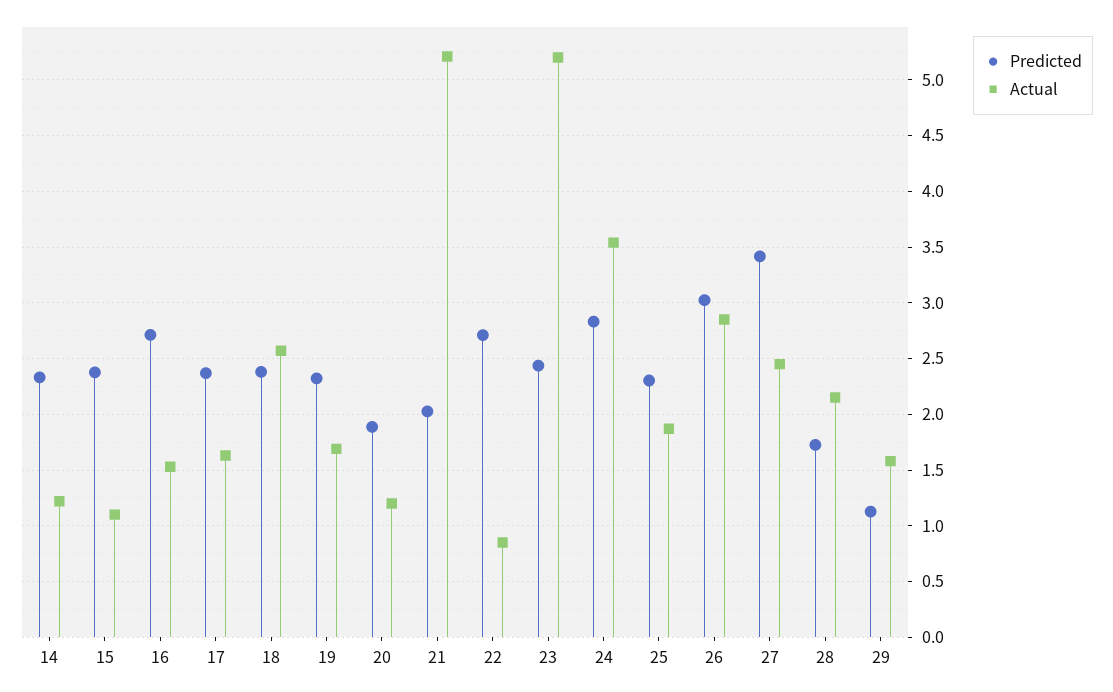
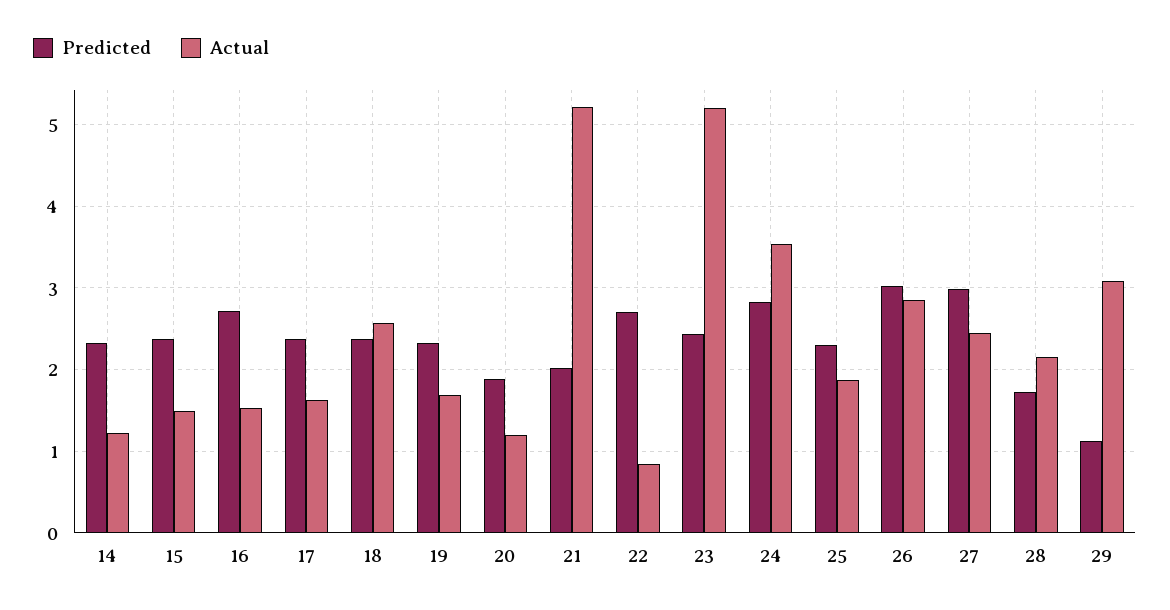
Actual, 15: 1.1 -> 1.5
Predicted, 27: 3.4 -> 3
Actual, 29: 1.6 -> 3.1

